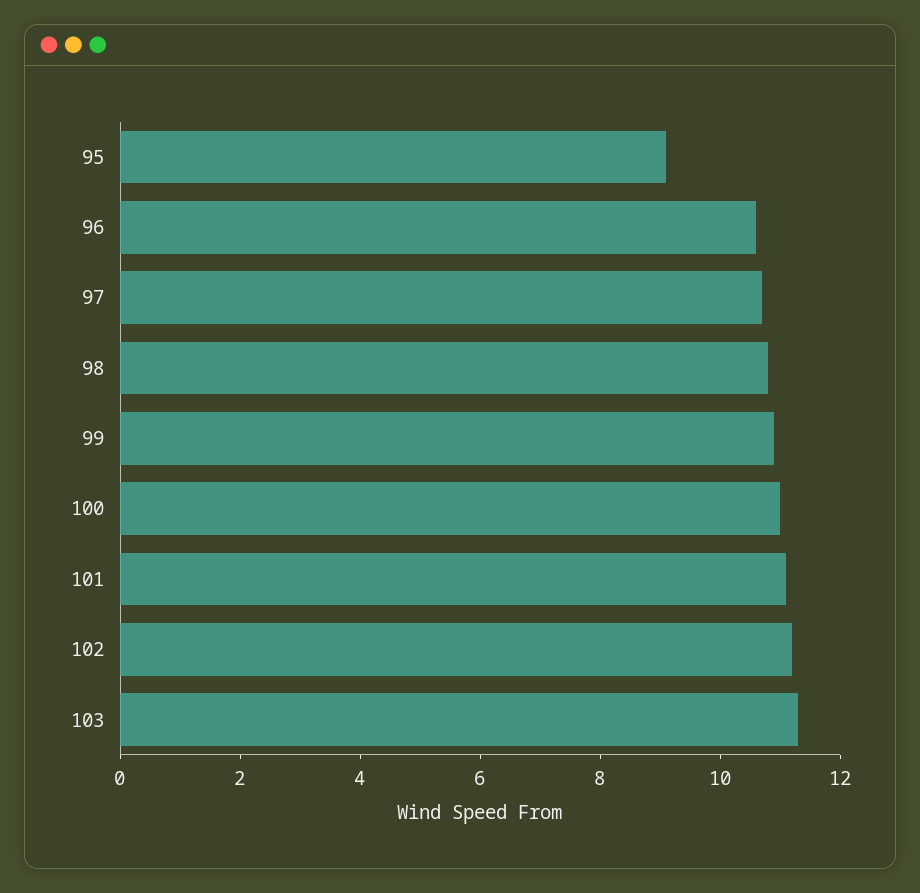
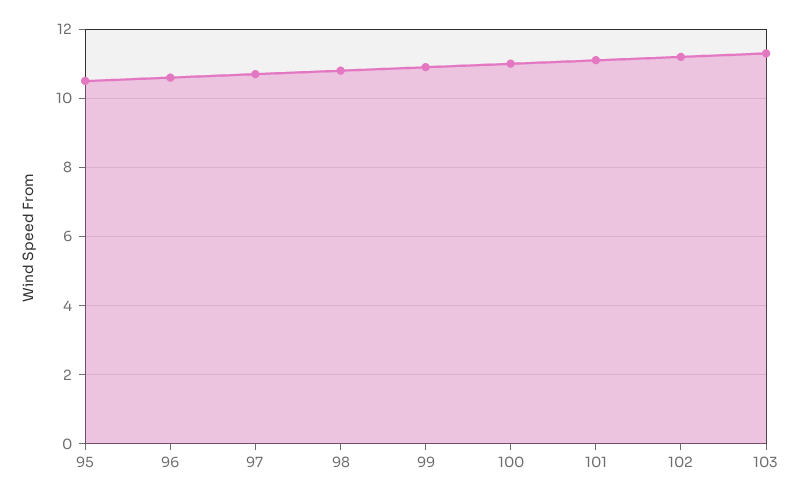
95: 9 -> 10.5

